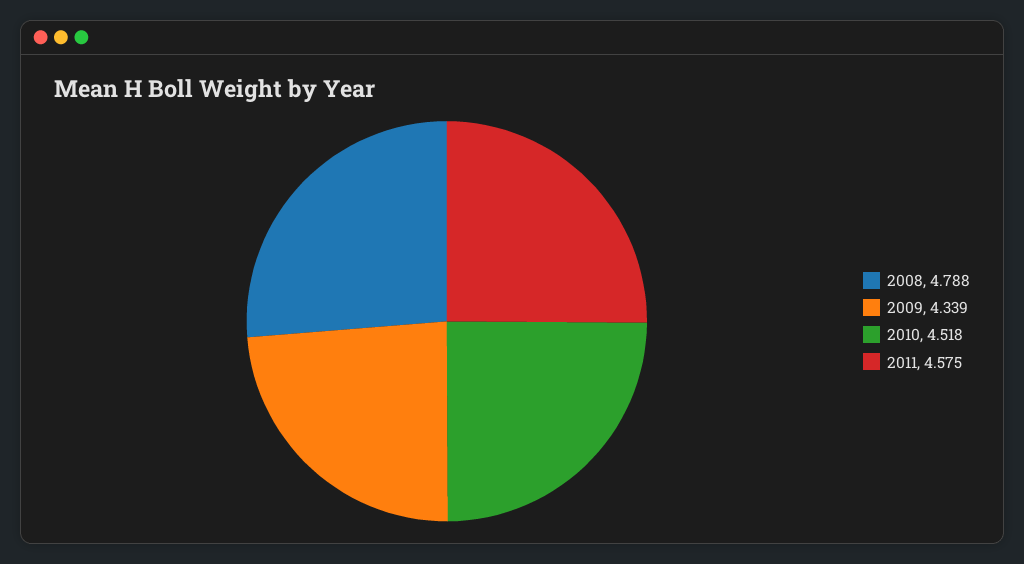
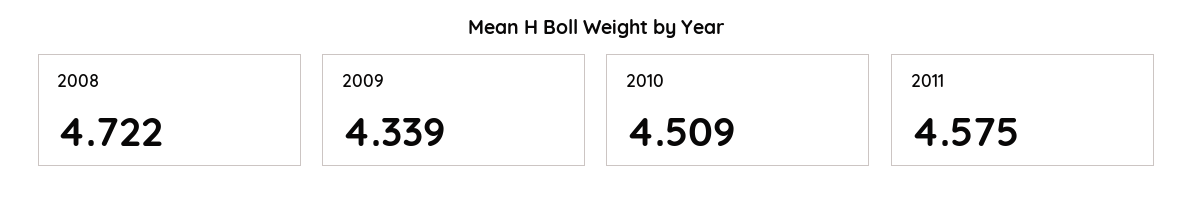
2008: 4.788 -> 4.722
2010: 4.518 -> 4.509

